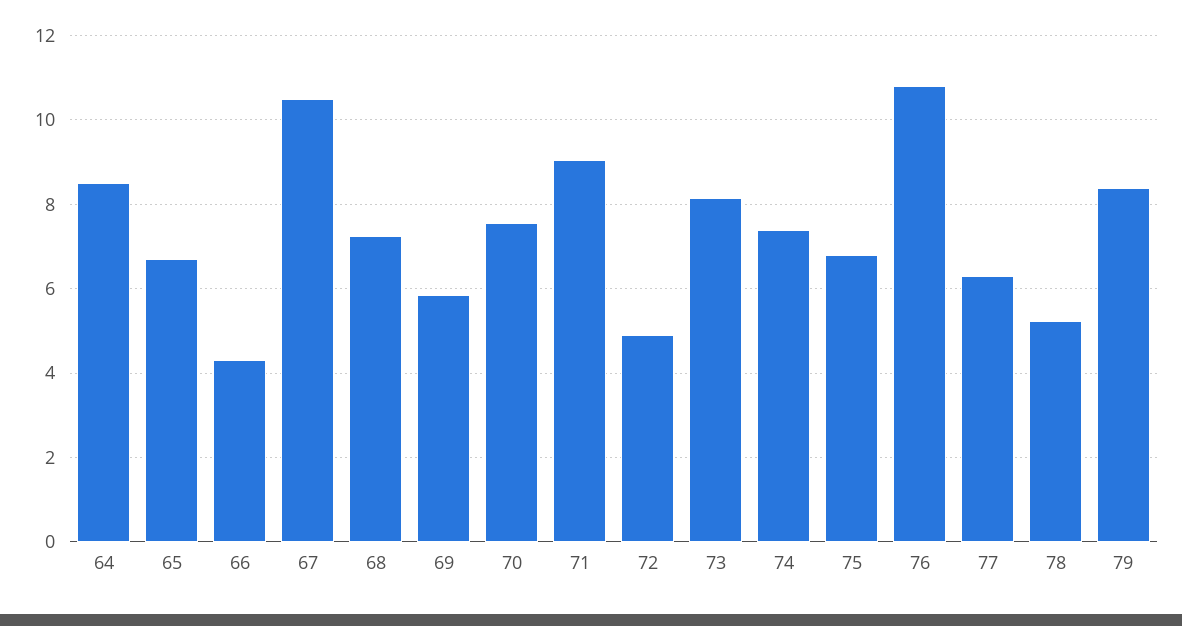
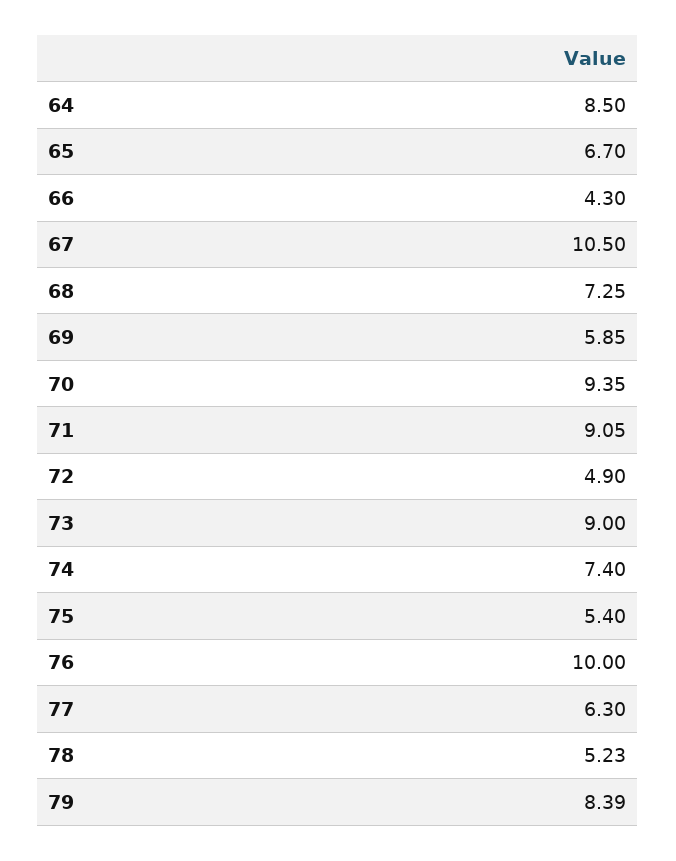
70: 7.6 -> 9.35
73: 8.2 -> 9
75: 6.8 -> 5.4
76: 10.8 -> 10

